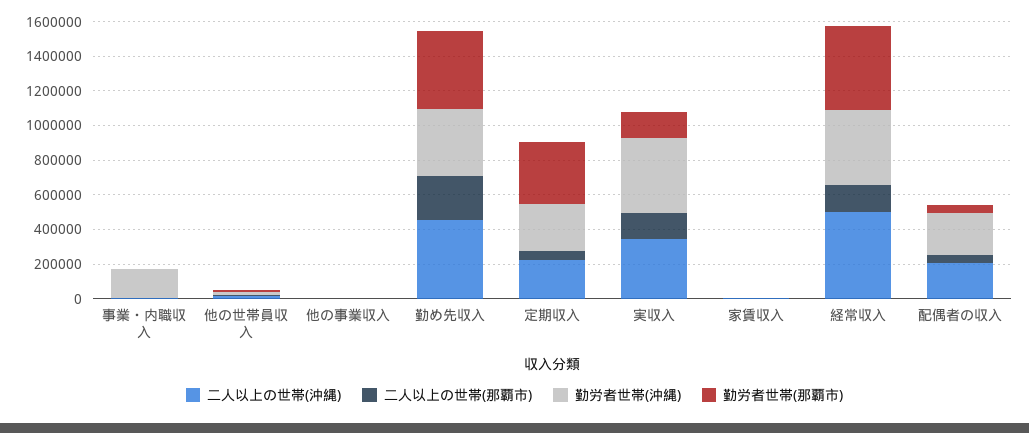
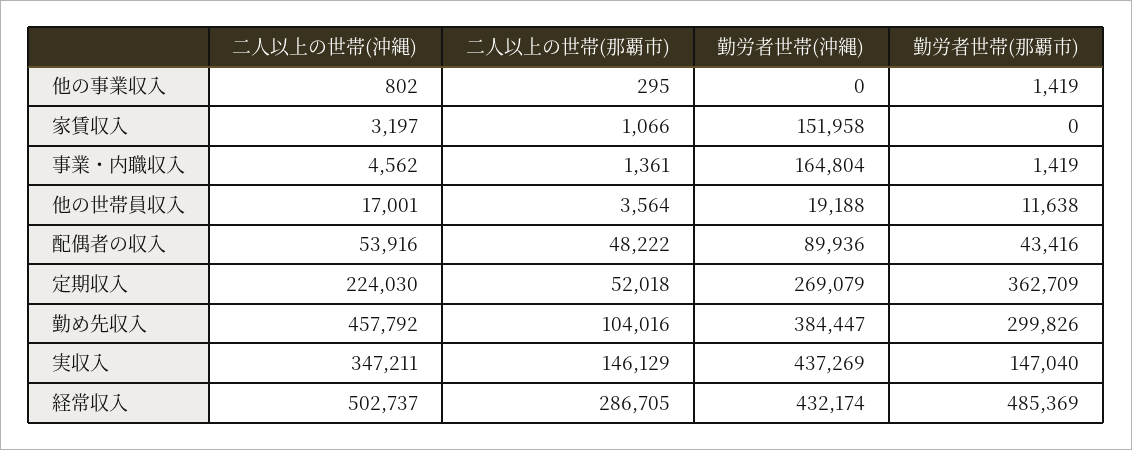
二人以上の世帯(那覇市), 勤め先収入: 250000 -> 104016
勤労者世帯(那覇市), 勤め先収入: 450000 -> 299826
勤労者世帯(沖縄), 家賃収入: 0 -> 151958
二人以上の世帯(那覇市), 経常収入: 150000 -> 286705
二人以上の世帯(沖縄), 配偶者の収入: 200000 -> 53916
勤労者世帯(沖縄), 配偶者の収入: 250000 -> 89936

